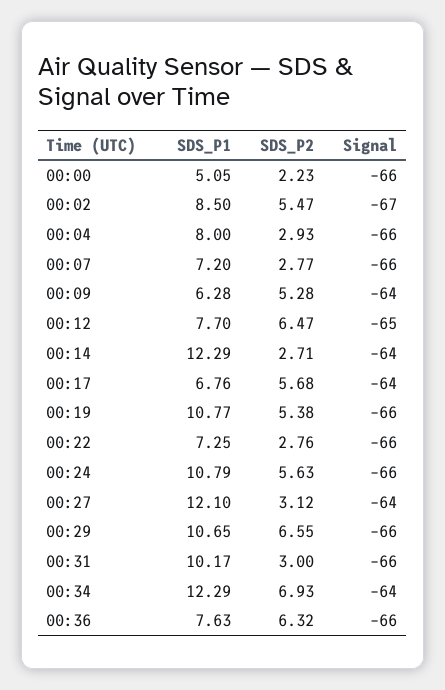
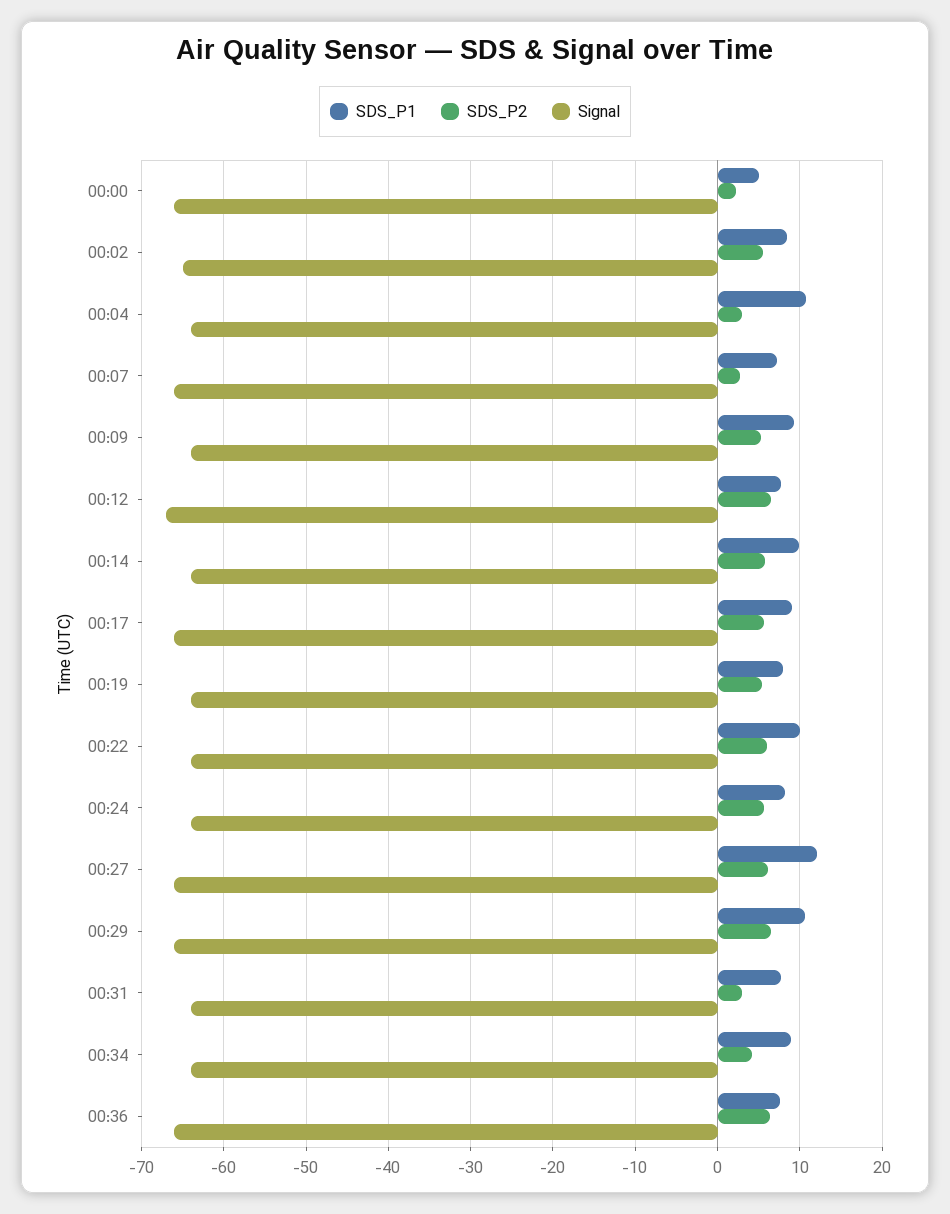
Signal, 00:02: -67 -> -65
SDS_P1, 00:04: 8 -> 11
Signal, 00:04: -66 -> -64
SDS_P1, 00:09: 6.28 -> 9
Signal, 00:12: -65 -> -67
SDS_P1, 00:14: 12.29 -> 10
SDS_P2, 00:14: 2.71 -> 6
SDS_P1, 00:17: 6.76 -> 9
Signal, 00:17: -64 -> -66
SDS_P1, 00:19: 10.77 -> 8
Signal, 00:19: -66 -> -64
SDS_P1, 00:22: 7.25 -> 10
SDS_P2, 00:22: 2.76 -> 6
Signal, 00:22: -66 -> -64
SDS_P1, 00:24: 10.79 -> 8
Signal, 00:24: -66 -> -64
SDS_P2, 00:27: 3.12 -> 6
Signal, 00:27: -64 -> -66
SDS_P1, 00:31: 10.17 -> 8
Signal, 00:31: -66 -> -64
SDS_P1, 00:34: 12.29 -> 9
SDS_P2, 00:34: 6.93 -> 4

